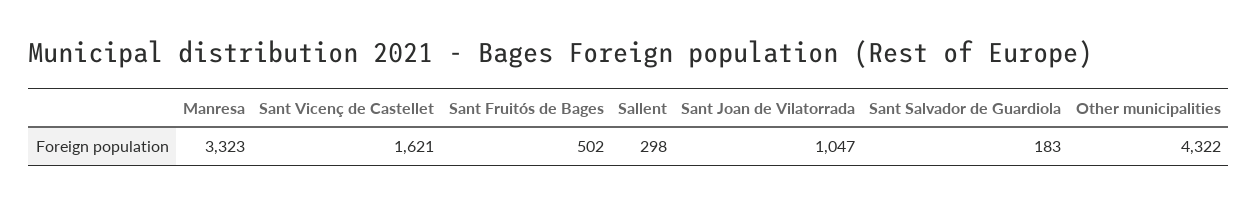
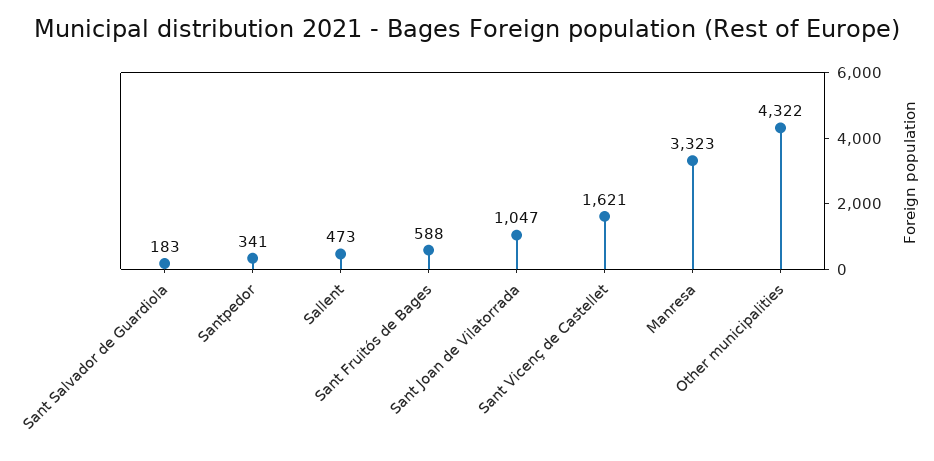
Sant Fruitós de Bages: 502 -> 588
Sallent: 298 -> 473
Santpedor: none -> 341

